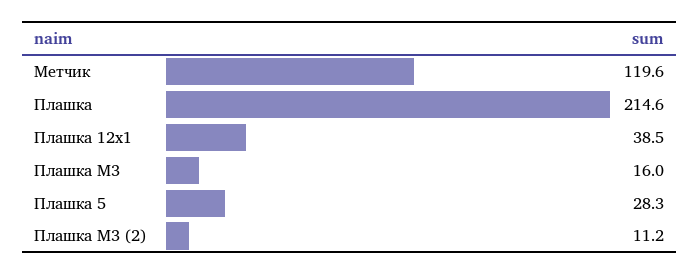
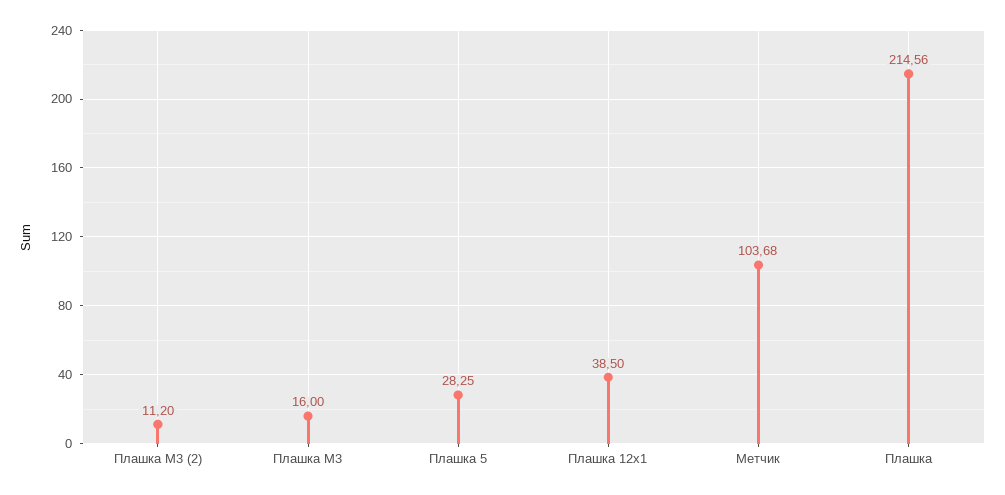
Метчик: 119.6 -> 103.68

